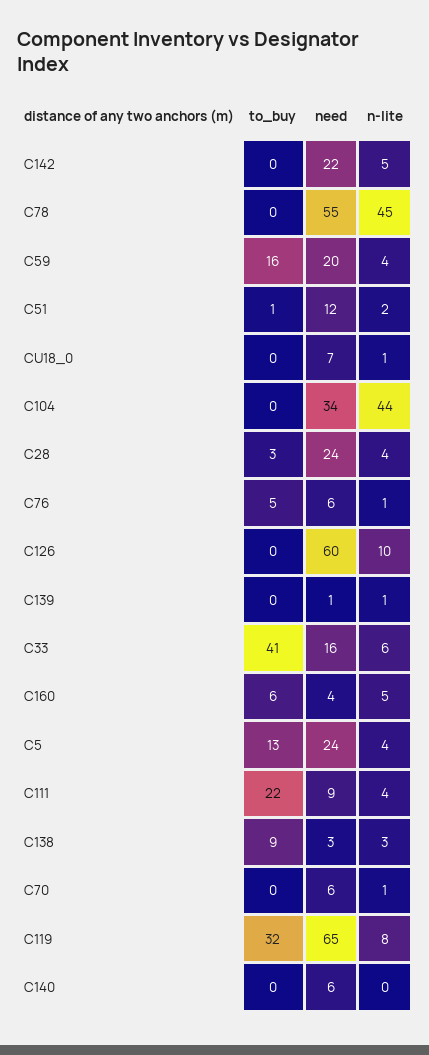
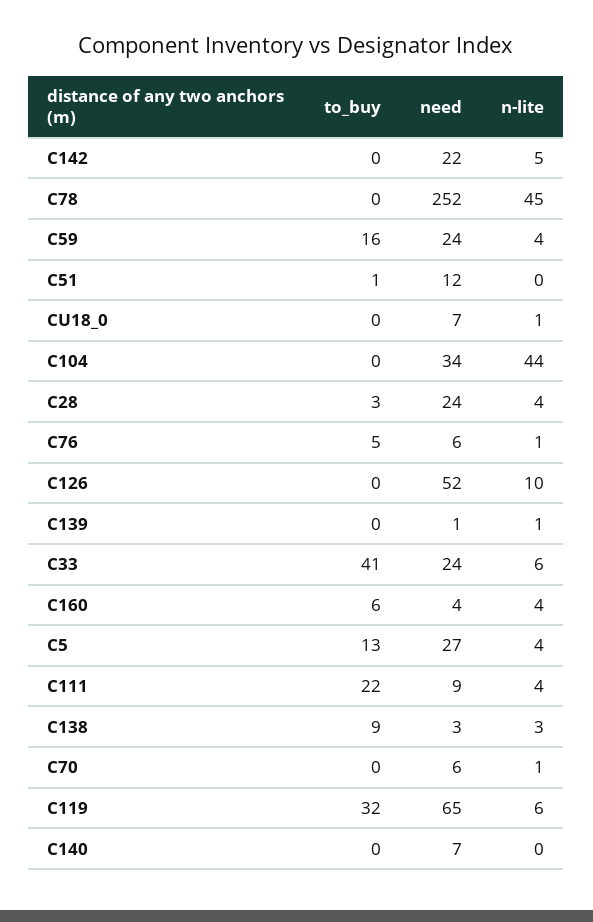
need, C78: 55 -> 252
need, C59: 20 -> 24
n-lite, C51: 2 -> 0
need, C126: 60 -> 52
need, C33: 16 -> 24
n-lite, C160: 5 -> 4
need, C5: 24 -> 27
n-lite, C119: 8 -> 6
need, C140: 6 -> 7

